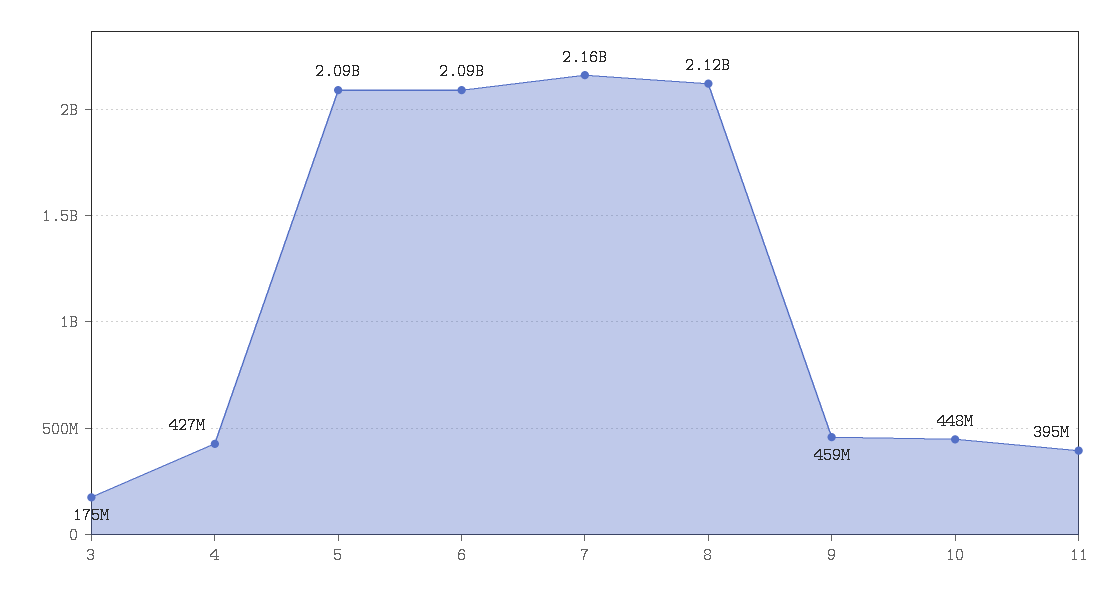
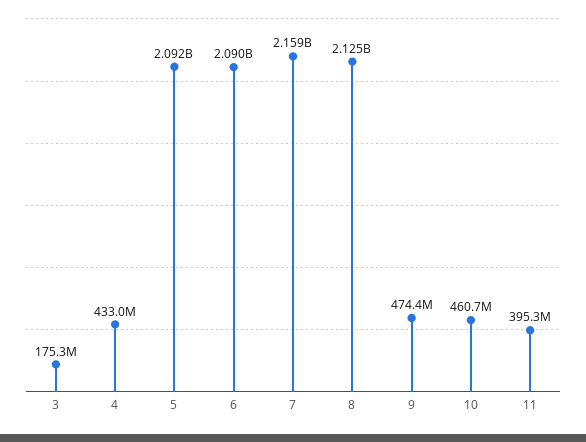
4: 427000000 -> 433000000
9: 459000000 -> 474400000
10: 448000000 -> 460700000

